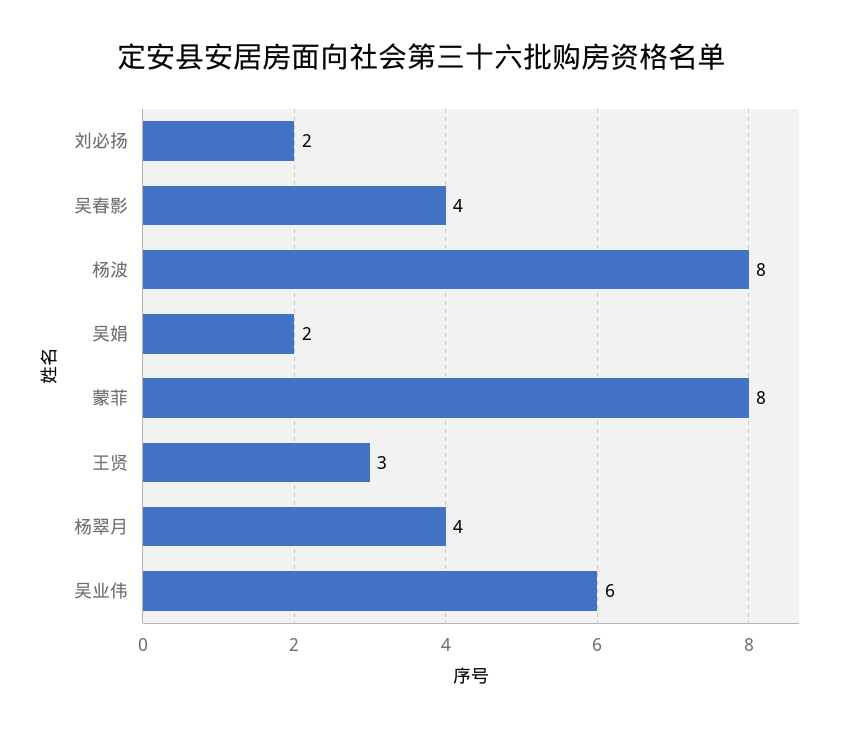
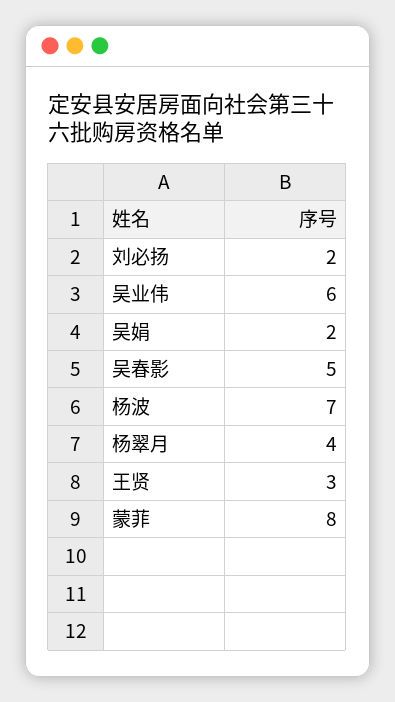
吴春影: 4 -> 5
杨波: 8 -> 7

